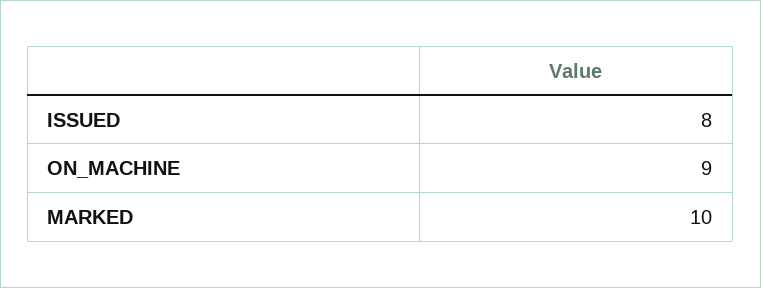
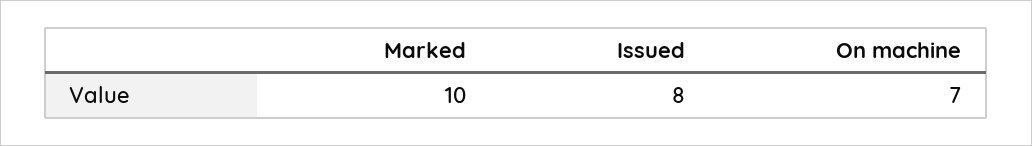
ON_MACHINE: 9 -> 7

